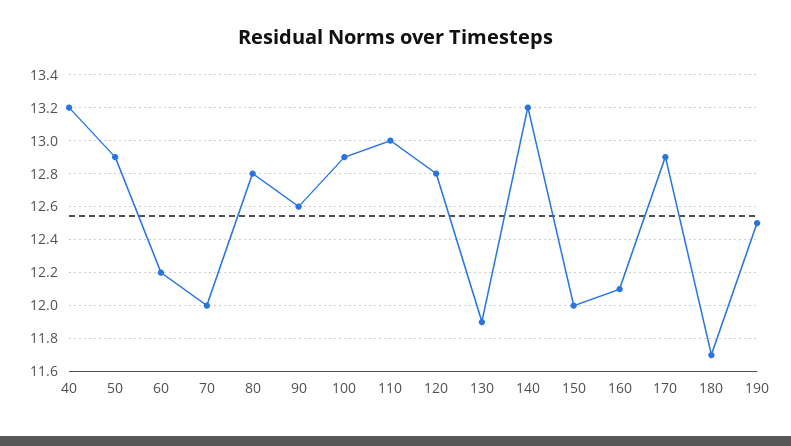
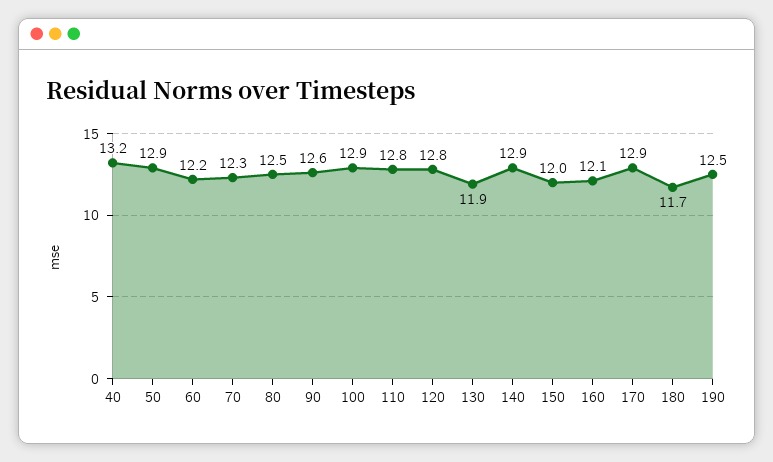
70: 12 -> 12.3
80: 12.8 -> 12.5
110: 13 -> 12.8
140: 13.2 -> 12.9

